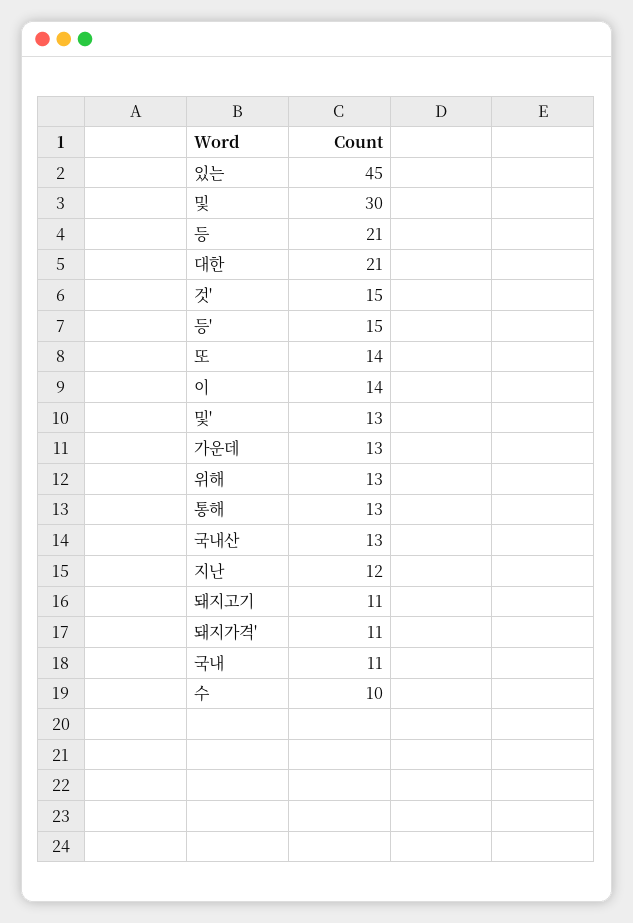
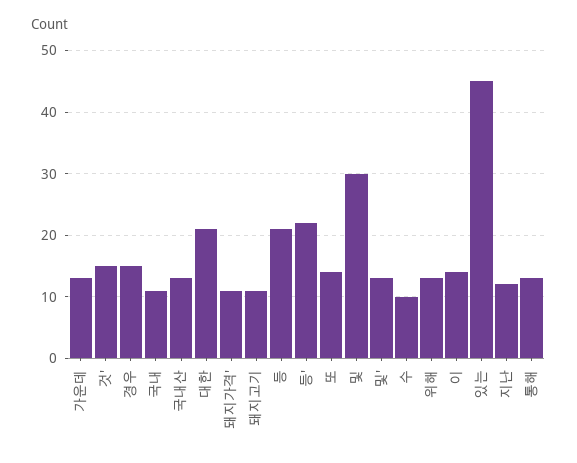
등': 15 -> 22
경우: none -> 15

